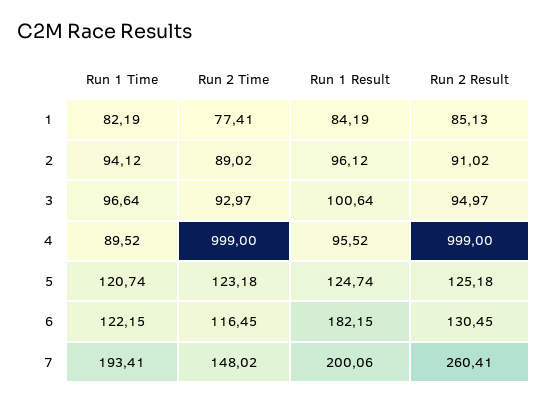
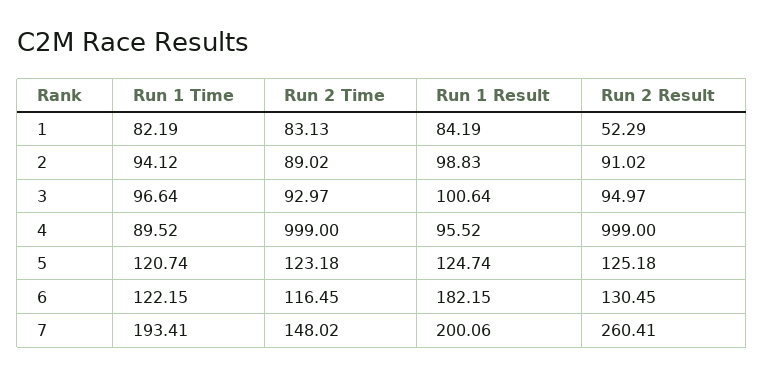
Run 2 Time, 1: 77.41 -> 83.13
Run 2 Result, 1: 85.13 -> 52.29
Run 1 Result, 2: 96.12 -> 98.83

